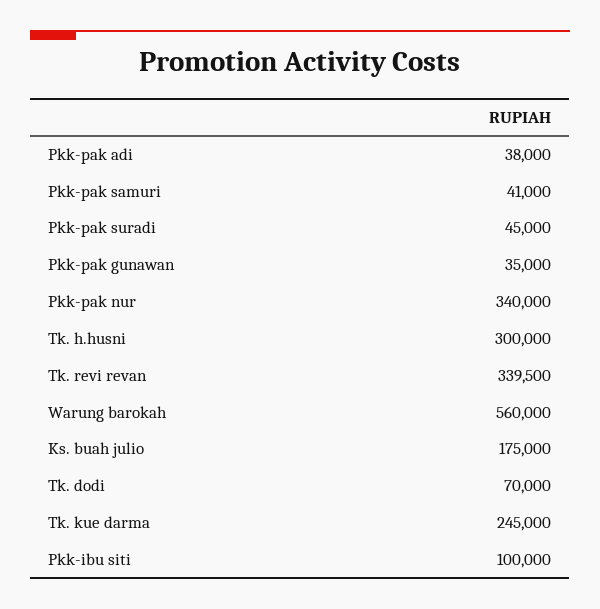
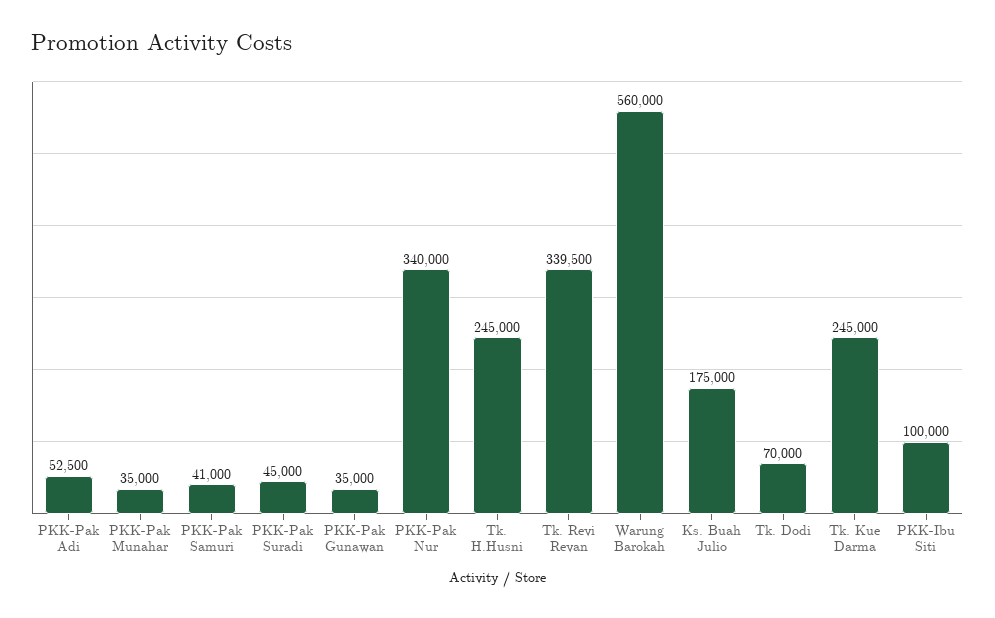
Pkk-pak adi: 38000 -> 52500
Tk. h.husni: 300000 -> 245000
PKK-Pak Munahar: none -> 35000

